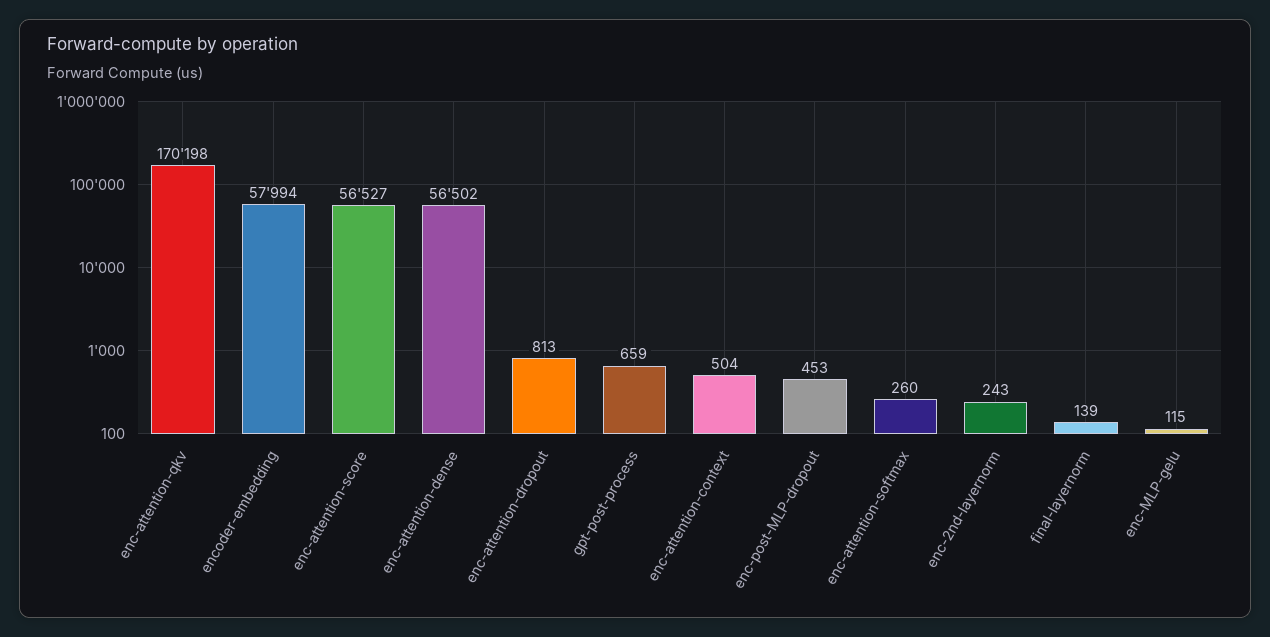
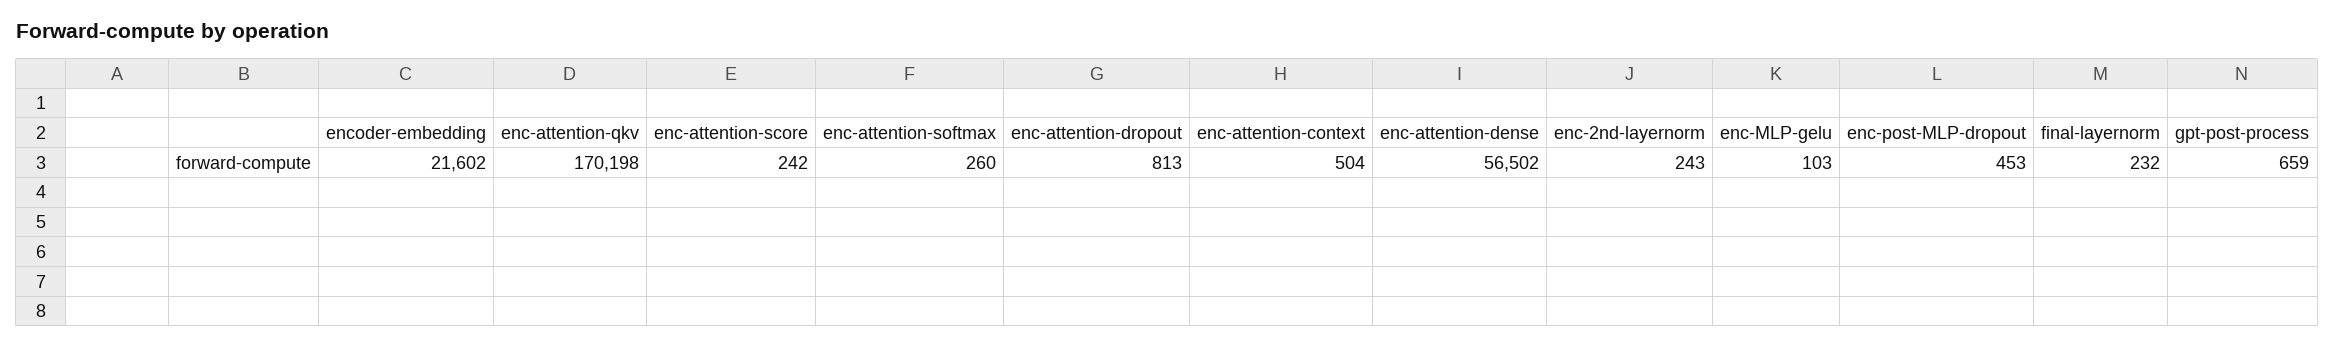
encoder-embedding: 57994 -> 21602
enc-attention-score: 56527 -> 242
final-layernorm: 139 -> 232
enc-MLP-gelu: 115 -> 103

